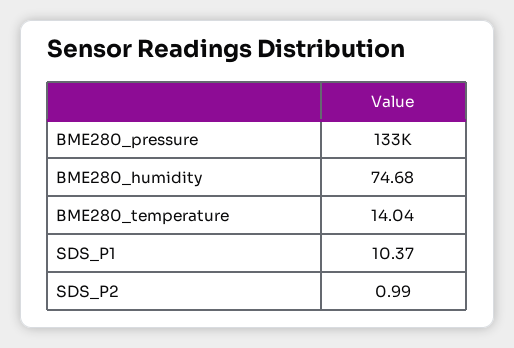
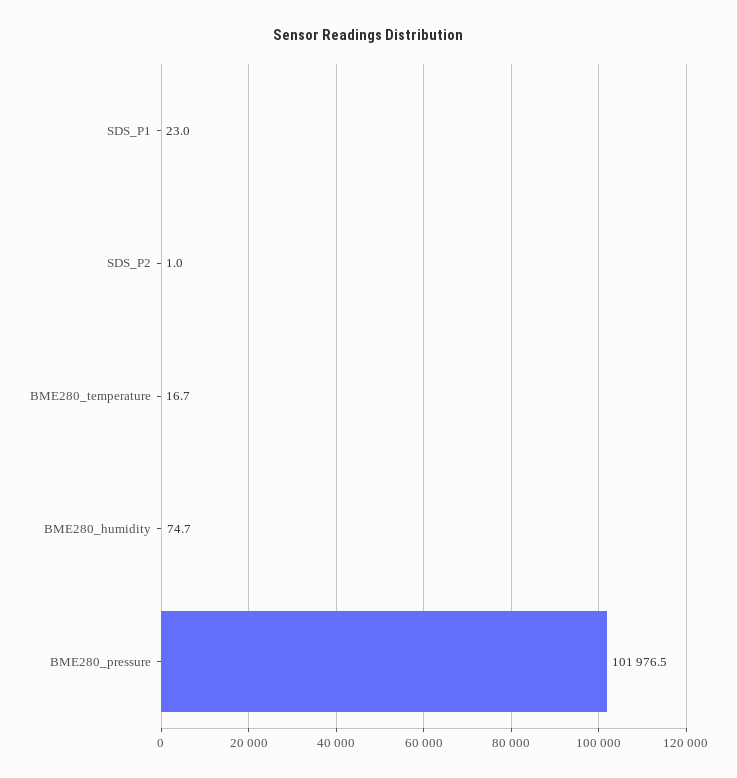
BME280_pressure: 133000 -> 101976.5
BME280_temperature: 14.04 -> 16.7
SDS_P1: 10.37 -> 23

